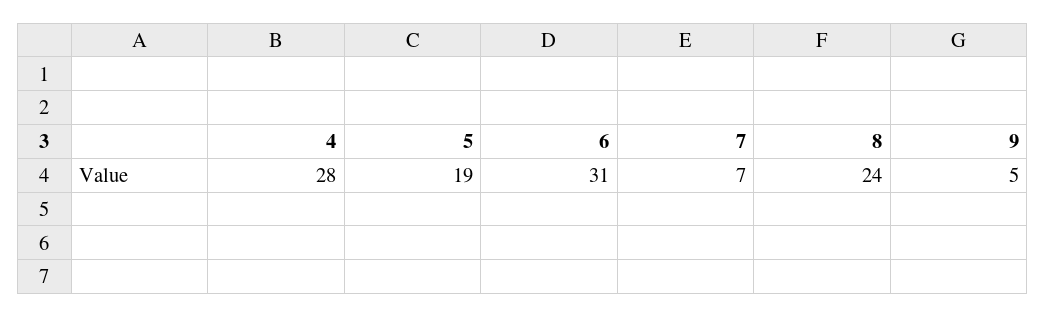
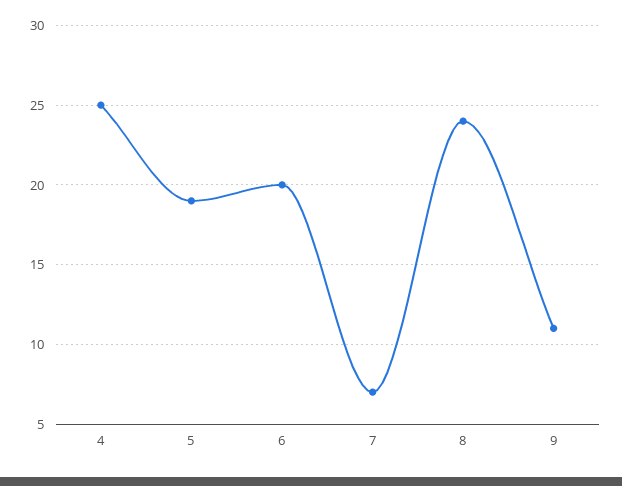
4: 28 -> 25
6: 31 -> 20
9: 5 -> 11

